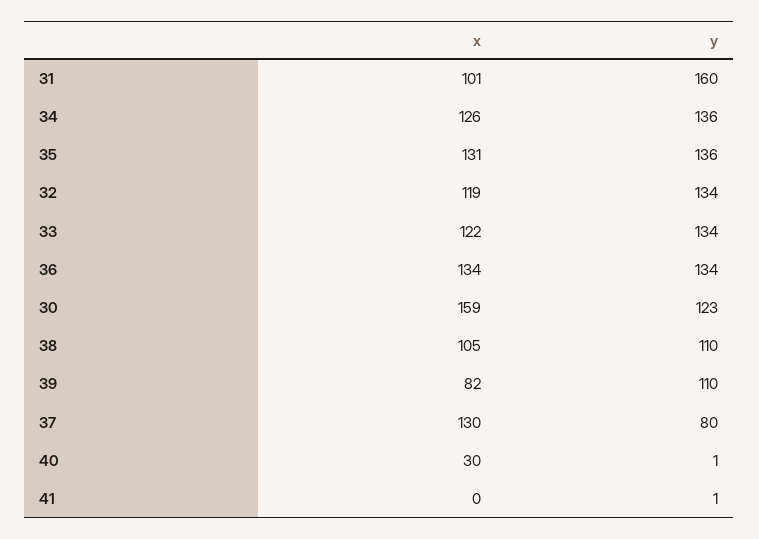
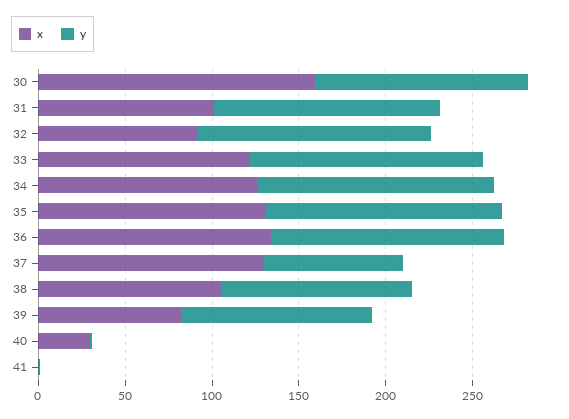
y, 31: 160 -> 130
x, 32: 119 -> 90

